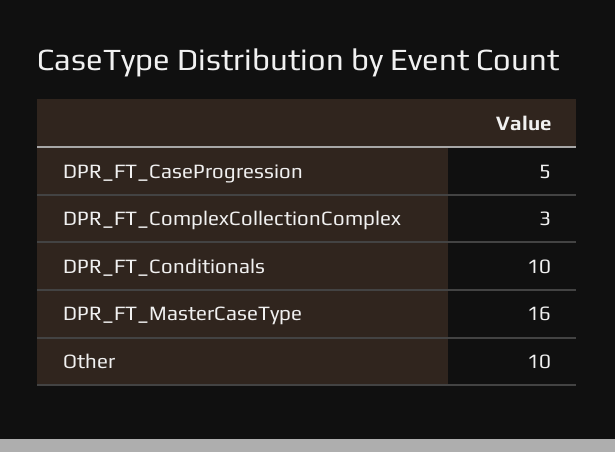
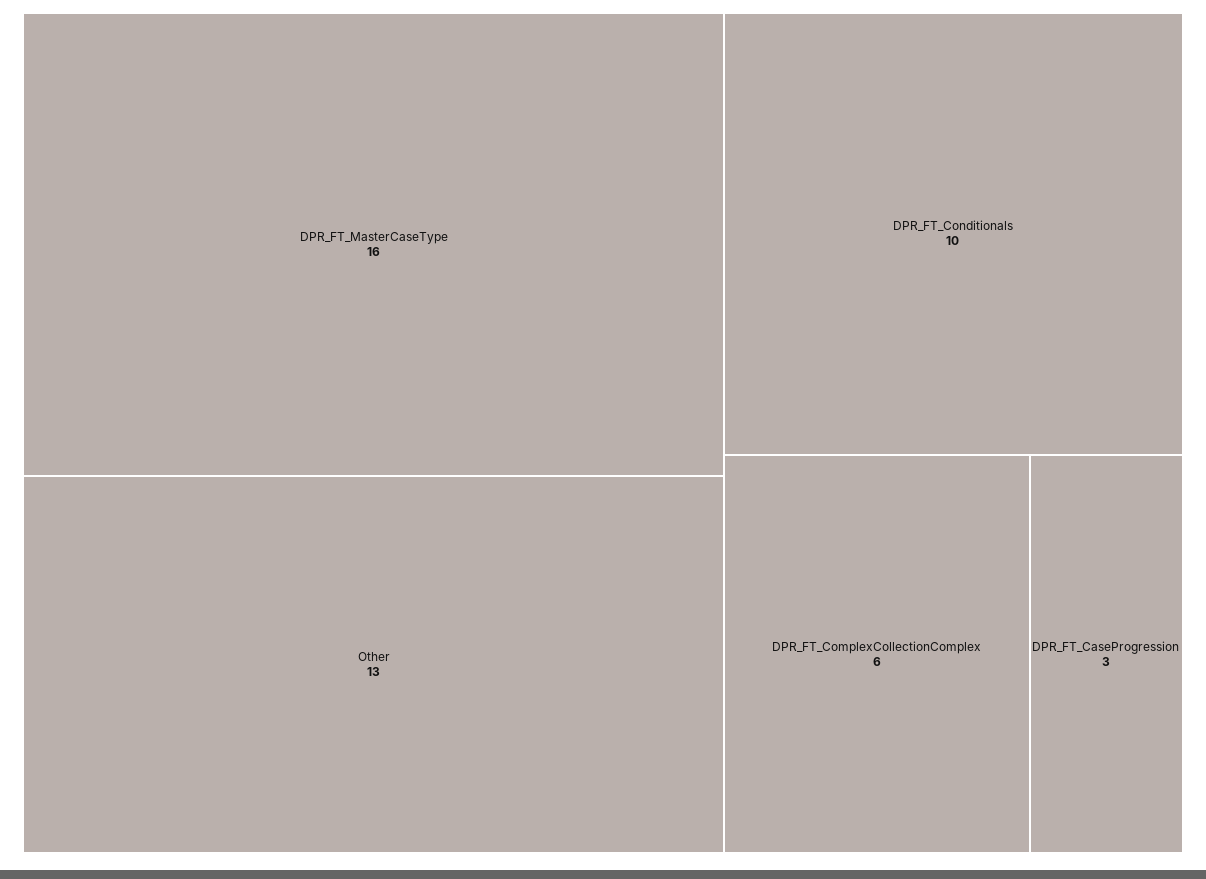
DPR_FT_CaseProgression: 5 -> 3
DPR_FT_ComplexCollectionComplex: 3 -> 6
Other: 10 -> 13

